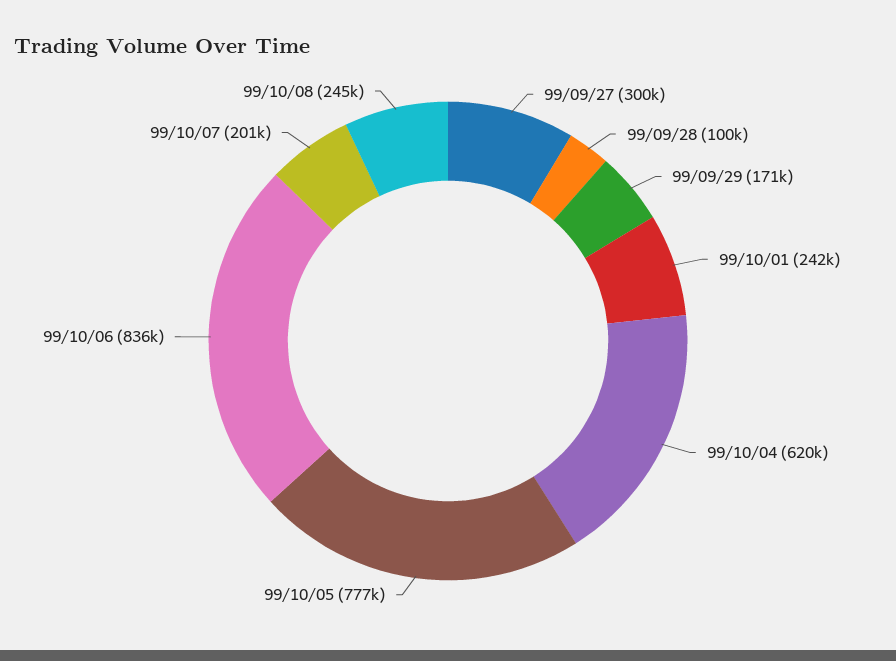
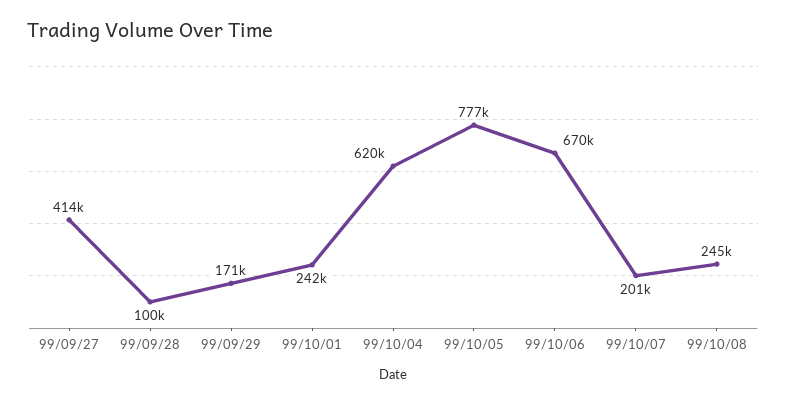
99/09/27: 300000 -> 414000
99/10/06: 836000 -> 670000

